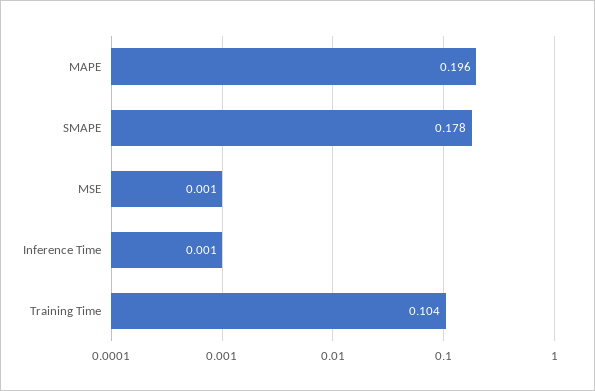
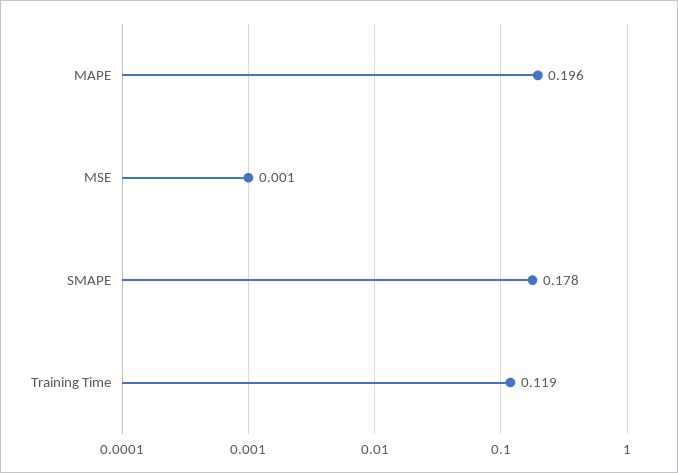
Inference Time: 0.001 -> none
Training Time: 0.104 -> 0.119

